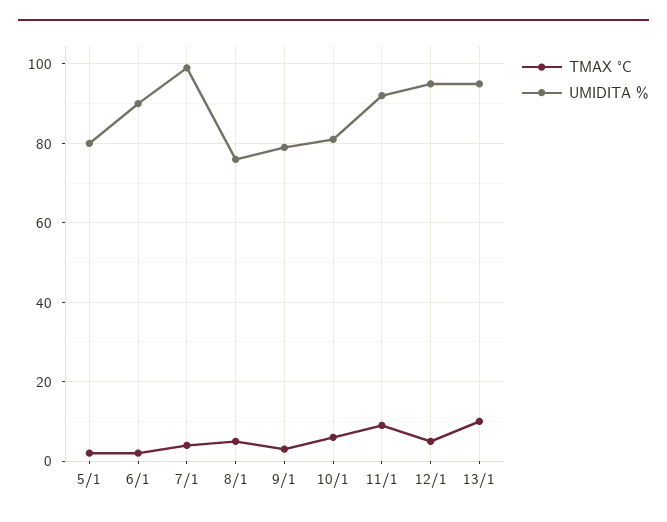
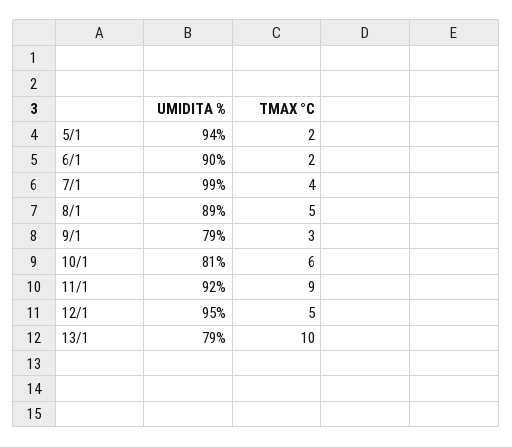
UMIDITA %, 5/1: 80 -> 94
UMIDITA %, 8/1: 75 -> 89
UMIDITA %, 13/1: 95 -> 79

